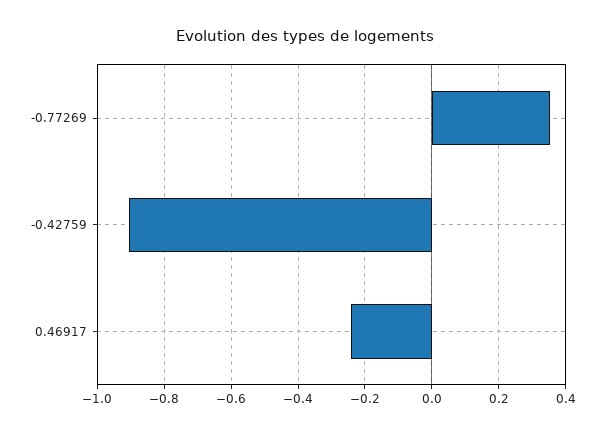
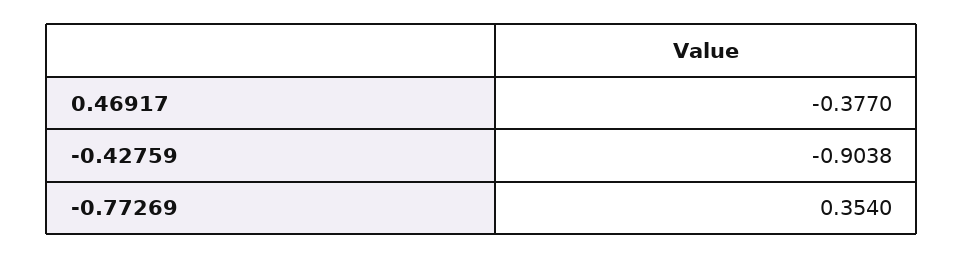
0.46917: -0.24 -> -0.377

